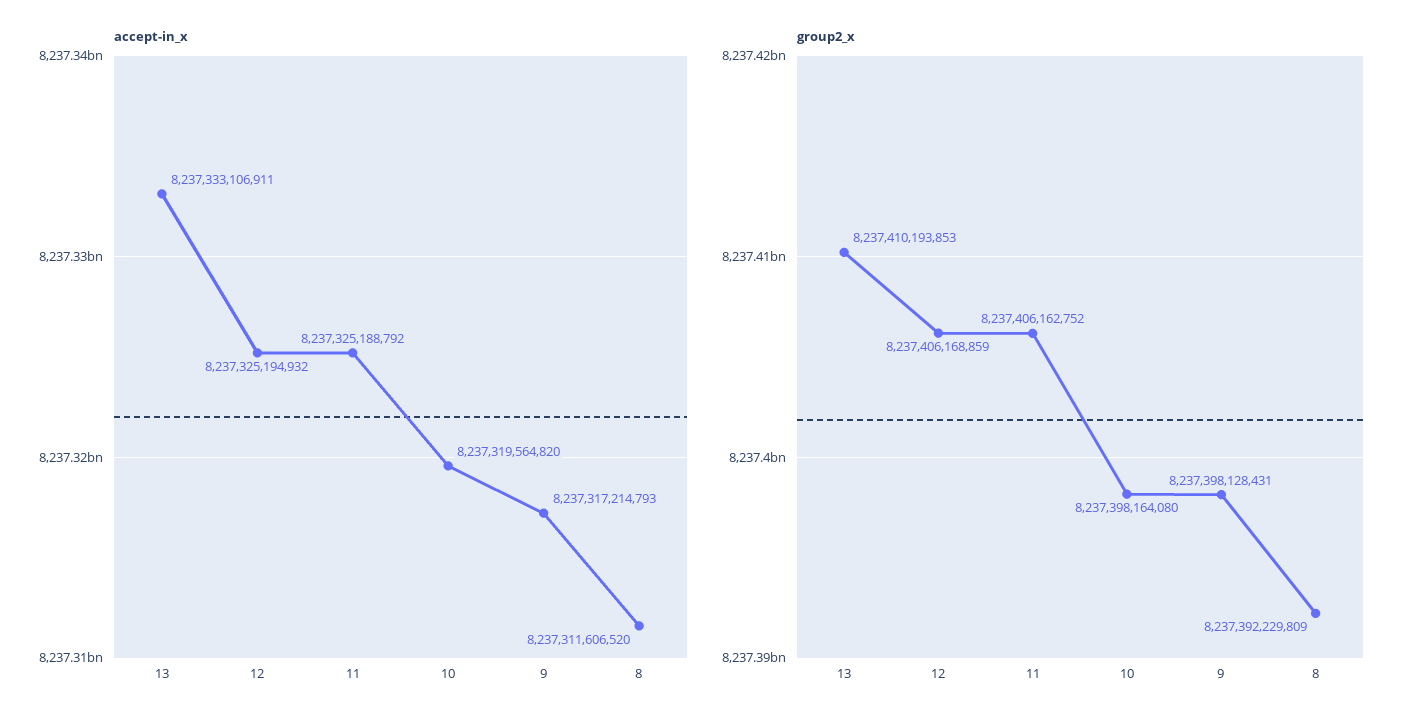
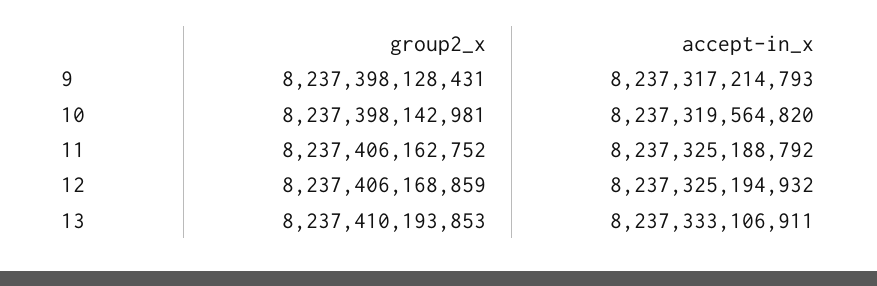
accept-in_x, 8: 8237311606520 -> none
group2_x, 10: 8237398164080 -> 8237398142981
group2_x, 8: 8237392229809 -> none

